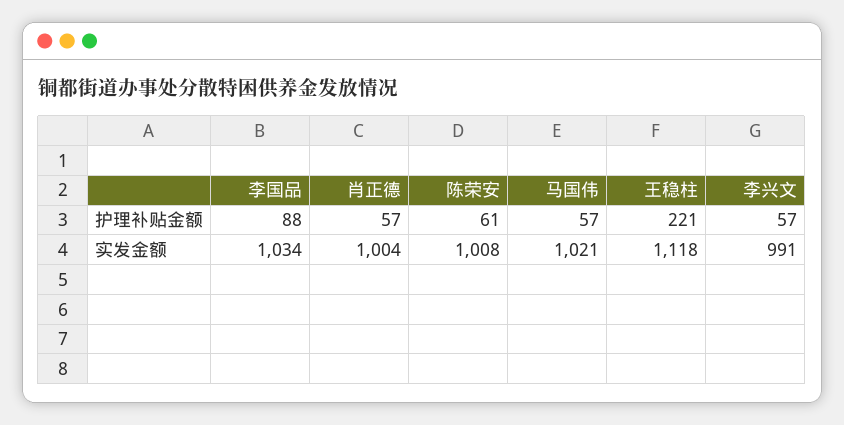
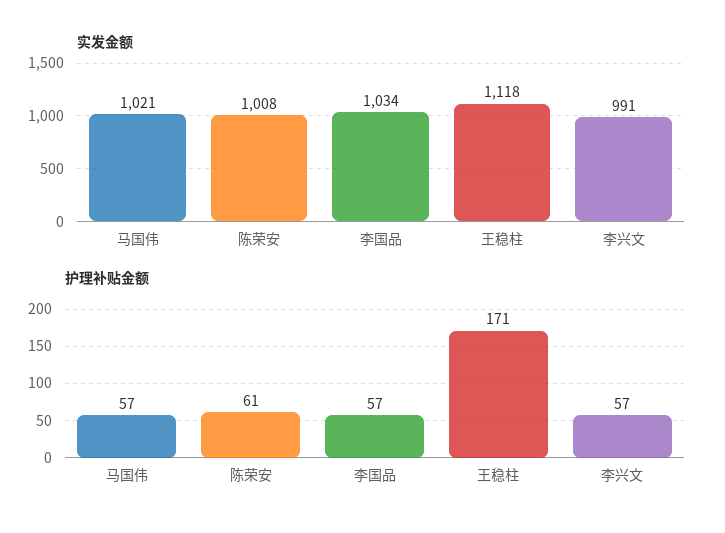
护理补贴金额, 李国品: 88 -> 57
护理补贴金额, 肖正德: 57 -> none
护理补贴金额, 王稳柱: 221 -> 171
实发金额, 肖正德: 1004 -> none

